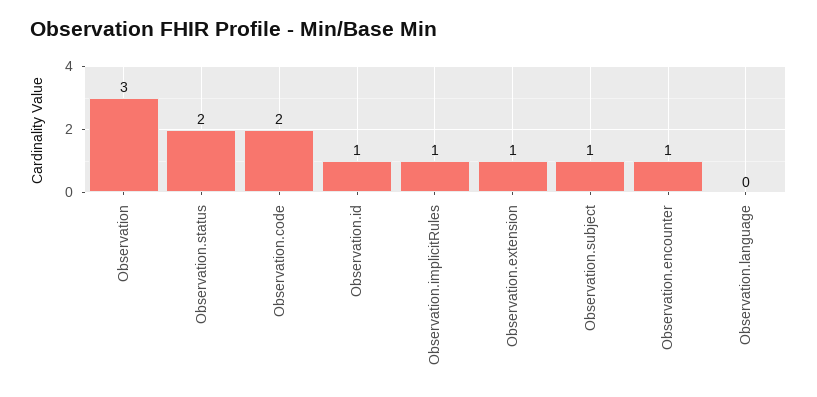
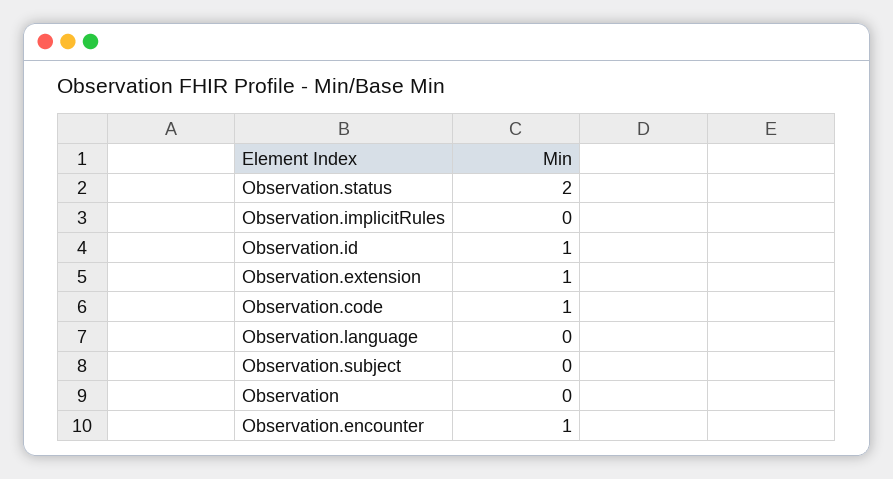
Observation: 3 -> 0
Observation.code: 2 -> 1
Observation.implicitRules: 1 -> 0
Observation.subject: 1 -> 0

